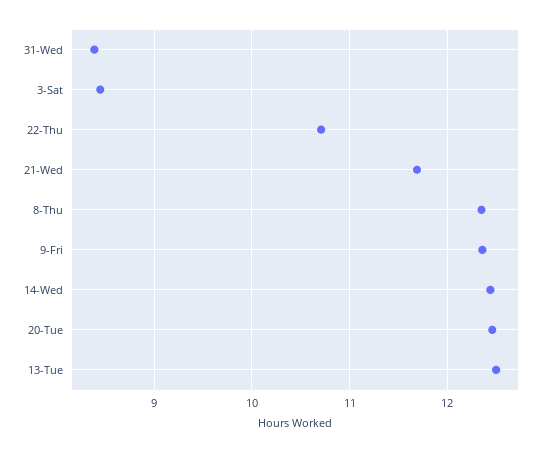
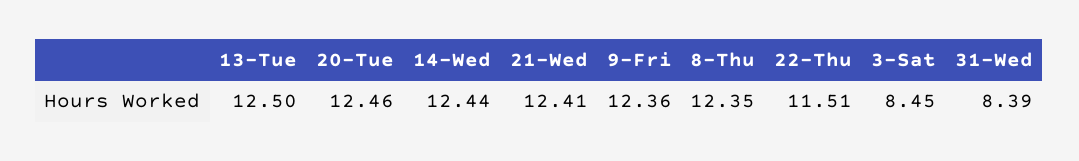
22-Thu: 10.7 -> 11.51
21-Wed: 11.7 -> 12.41

